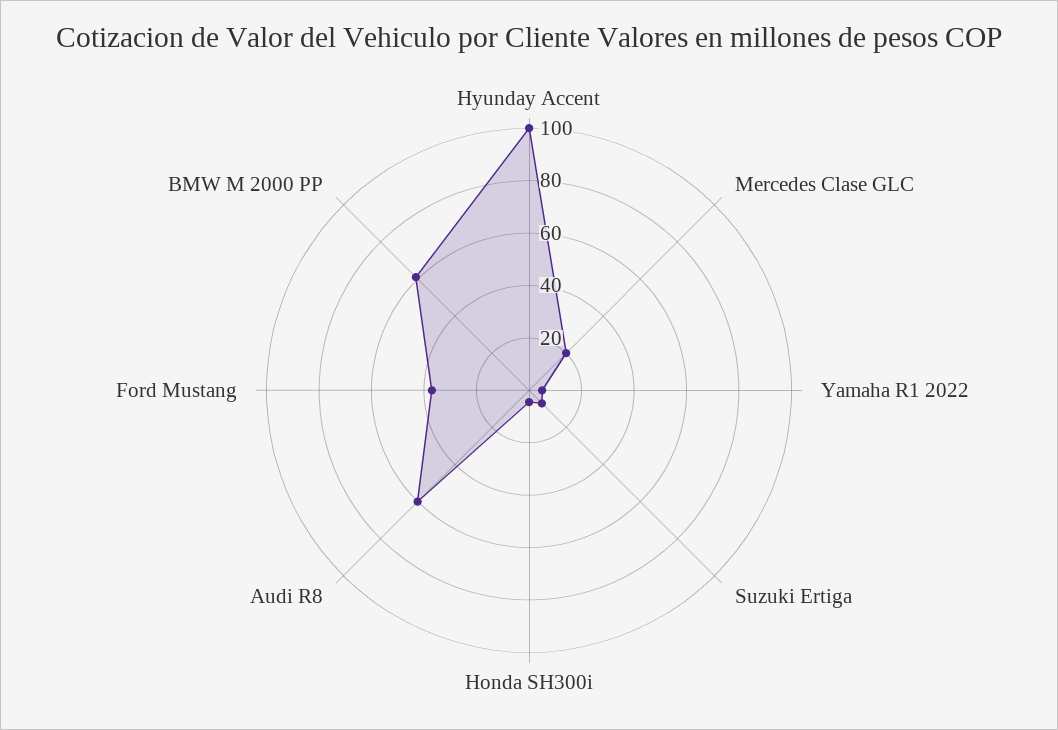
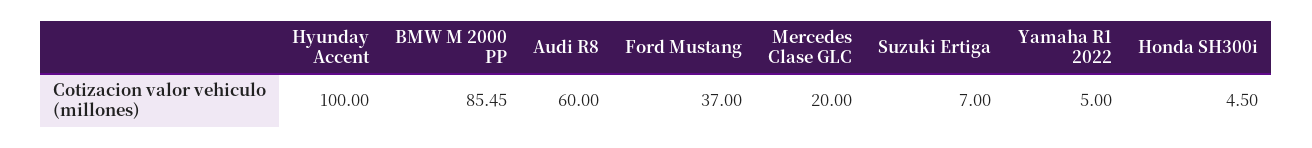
BMW M 2000 PP: 60 -> 85.45

